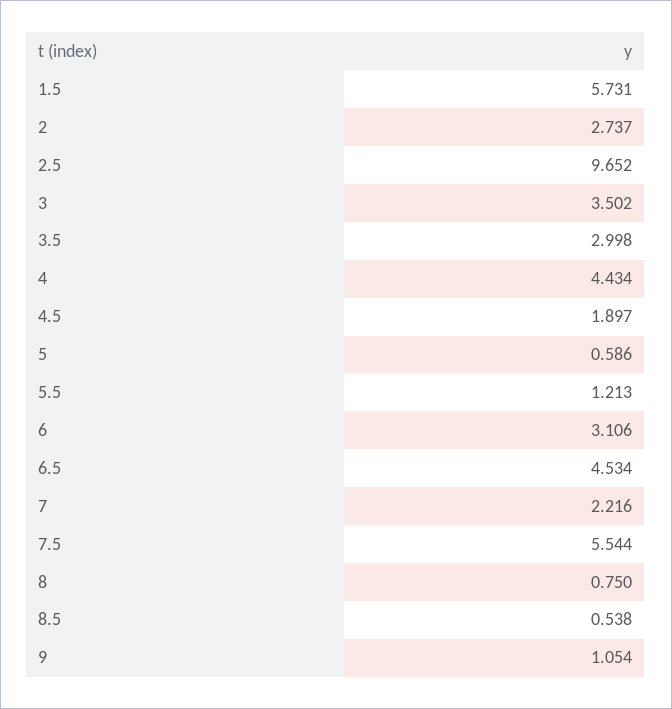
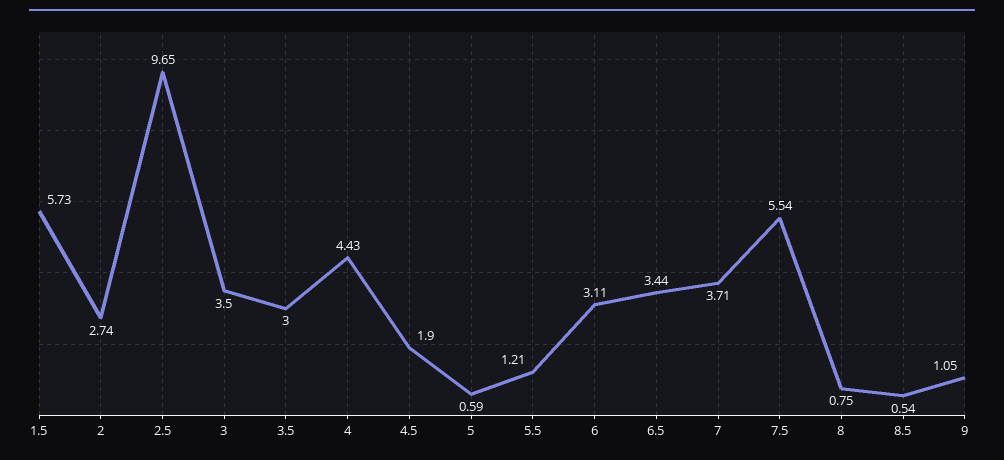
6.5: 4.534 -> 3.44
7: 2.216 -> 3.71

